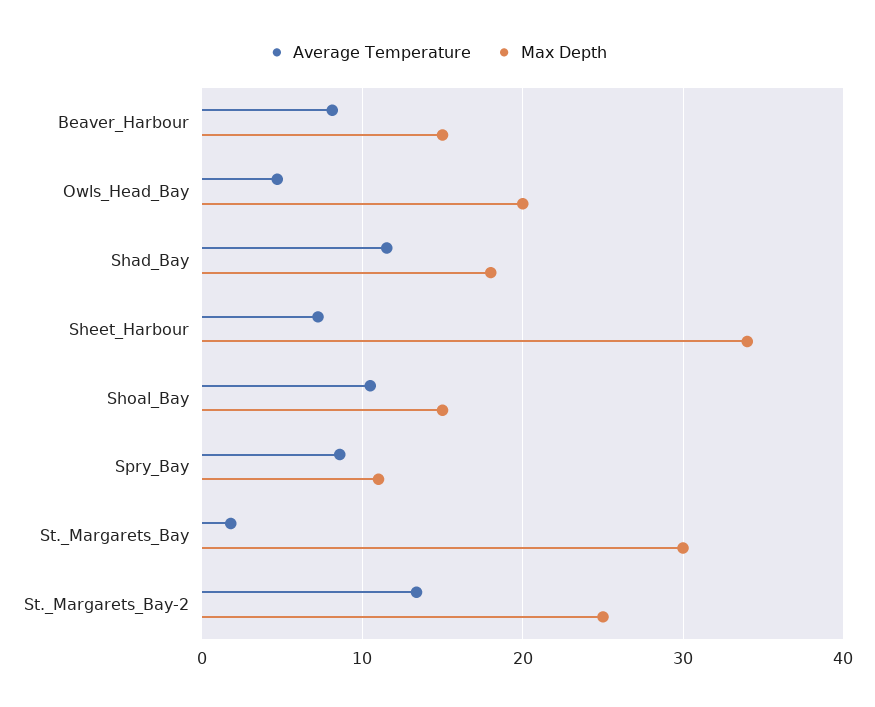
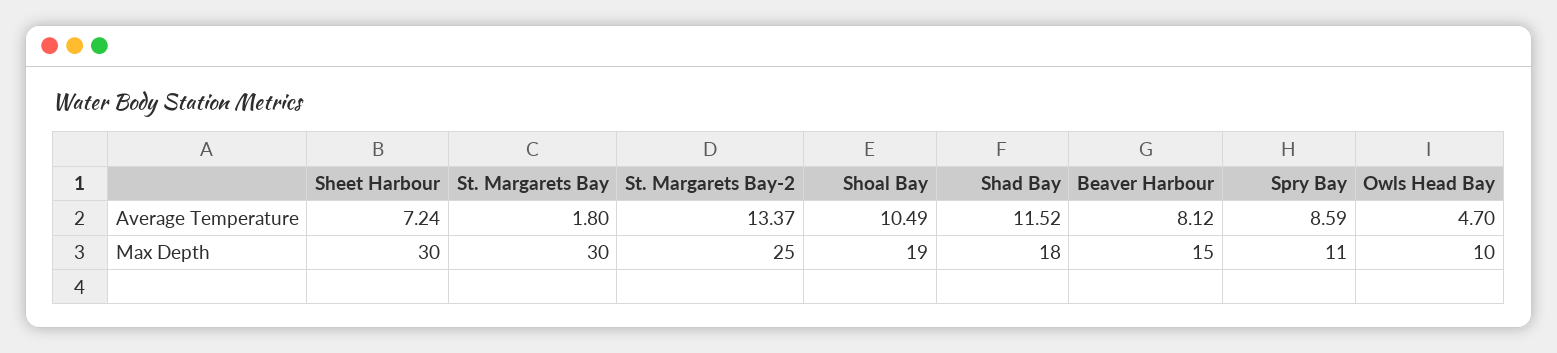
Max Depth, Owls_Head_Bay: 20 -> 10
Max Depth, Sheet_Harbour: 34 -> 30
Max Depth, Shoal_Bay: 15 -> 19

